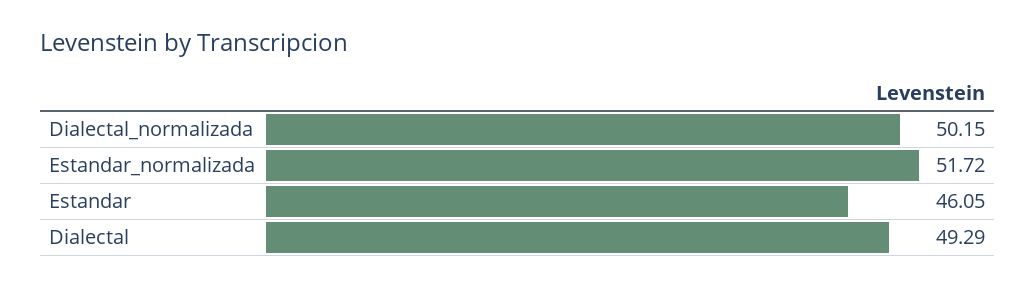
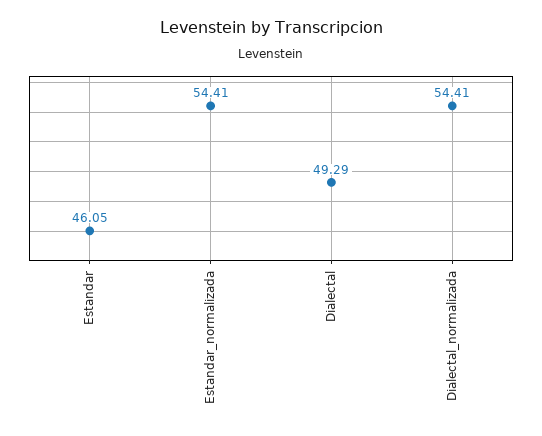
Dialectal_normalizada: 50.15 -> 54.41
Estandar_normalizada: 51.72 -> 54.41

